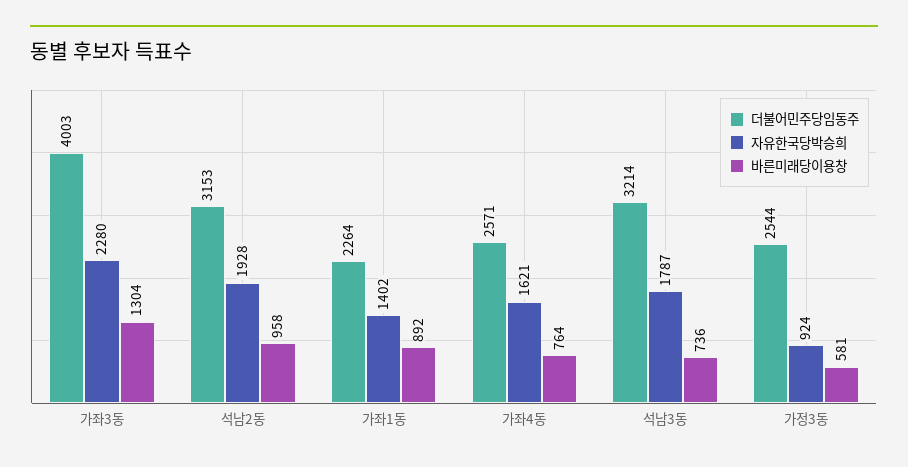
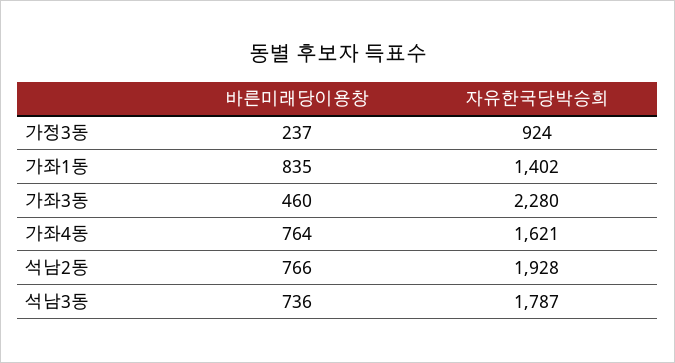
더불어민주당임동주, 가좌3동: 4003 -> none
바른미래당이용창, 가좌3동: 1304 -> 460
더불어민주당임동주, 석남2동: 3153 -> none
바른미래당이용창, 석남2동: 958 -> 766
더불어민주당임동주, 가좌1동: 2264 -> none
바른미래당이용창, 가좌1동: 892 -> 835
더불어민주당임동주, 가좌4동: 2571 -> none
더불어민주당임동주, 석남3동: 3214 -> none
더불어민주당임동주, 가정3동: 2544 -> none
바른미래당이용창, 가정3동: 581 -> 237

